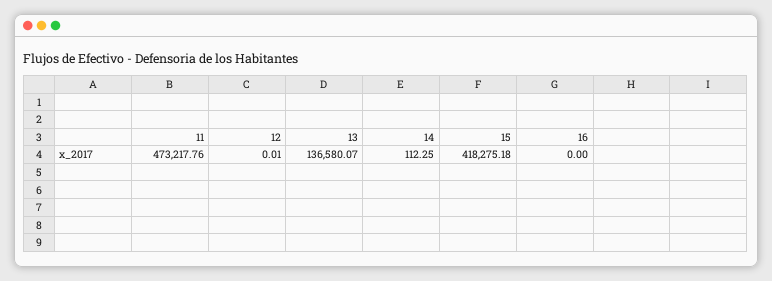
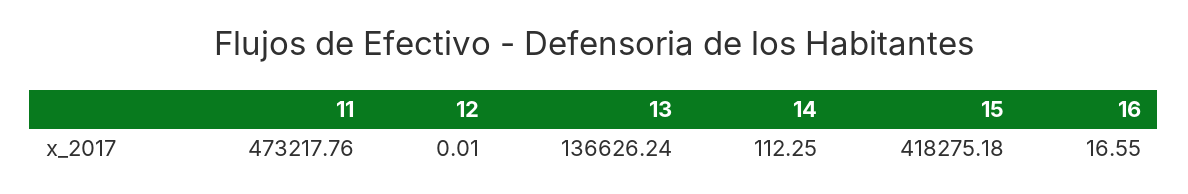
13: 136580.07 -> 136626.24
16: 0 -> 16.55

